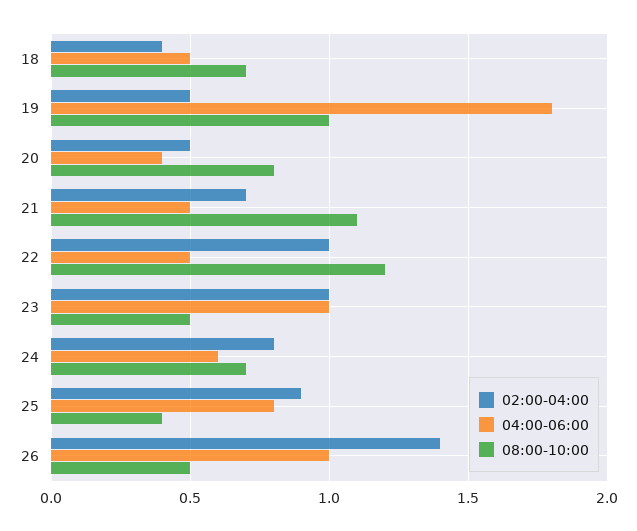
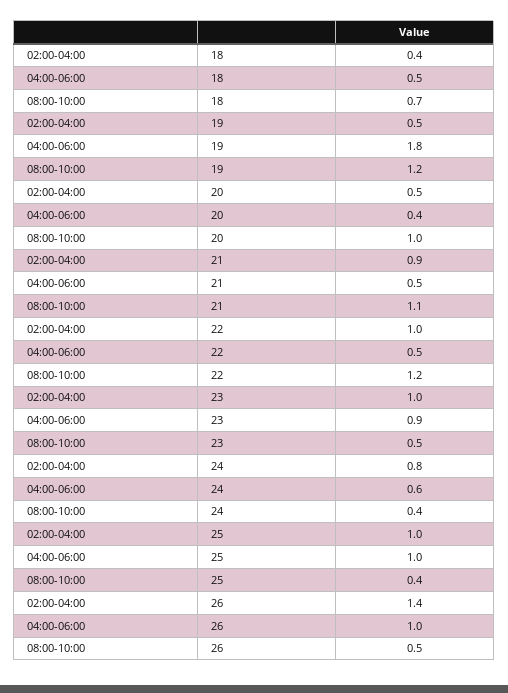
08:00-10:00, 19: 1 -> 1.2
08:00-10:00, 20: 0.8 -> 1
02:00-04:00, 21: 0.7 -> 0.9
04:00-06:00, 23: 1 -> 0.9
08:00-10:00, 24: 0.7 -> 0.4
02:00-04:00, 25: 0.9 -> 1
04:00-06:00, 25: 0.8 -> 1

